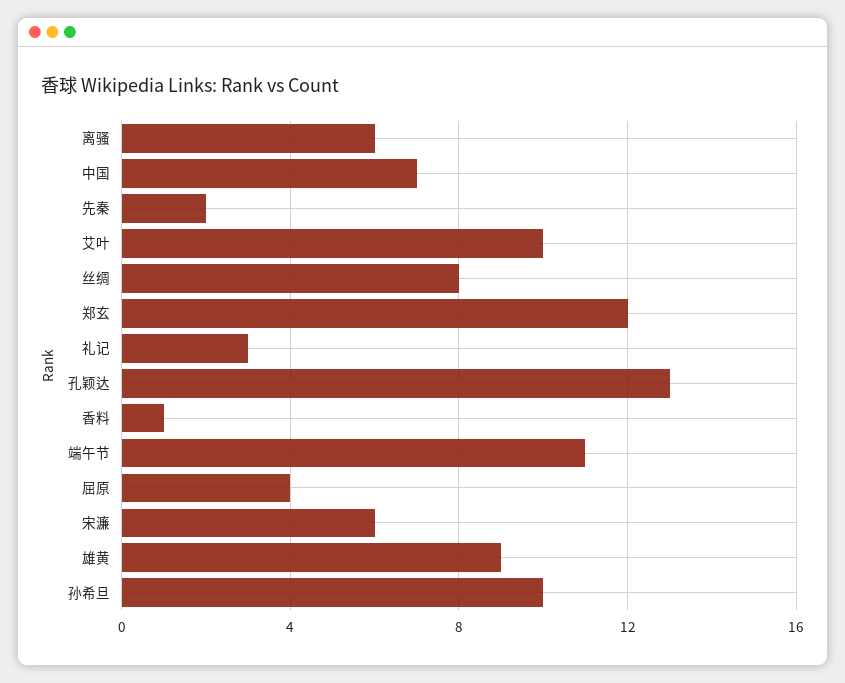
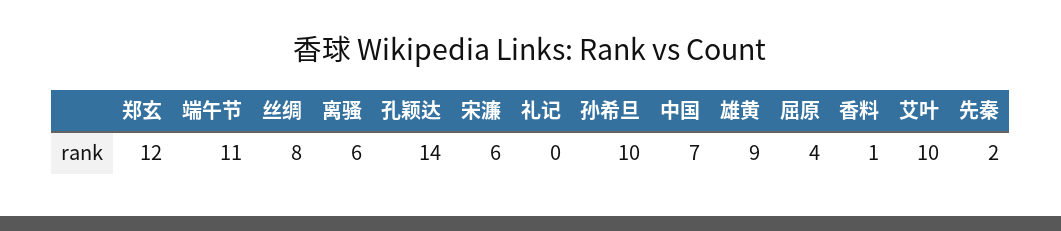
礼记: 3 -> 0
孔颖达: 13 -> 14

